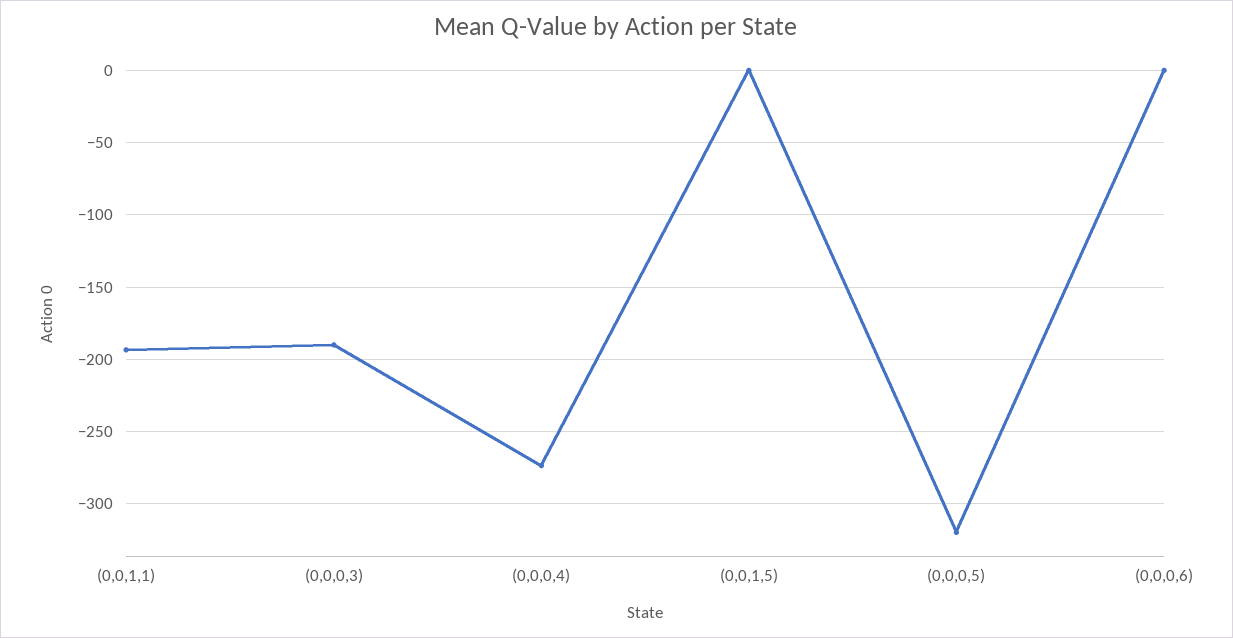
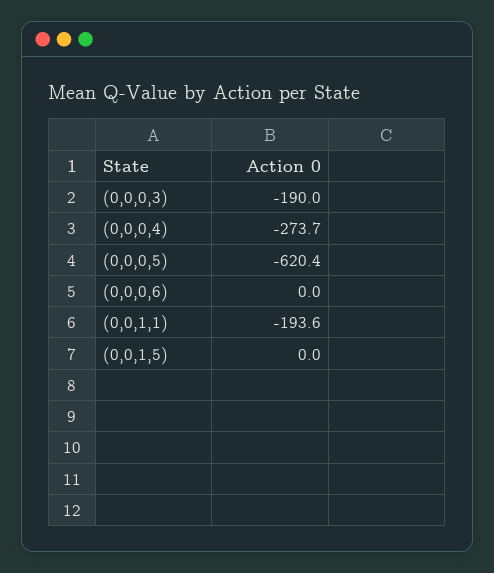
(0,0,0,5): -320 -> -620.4

